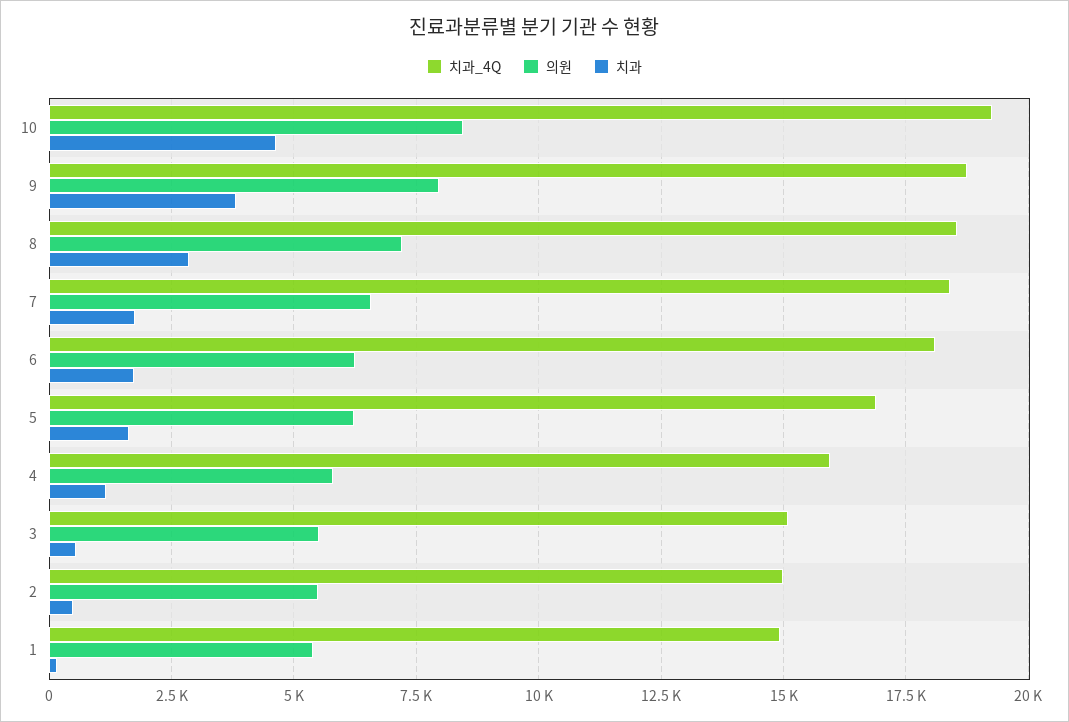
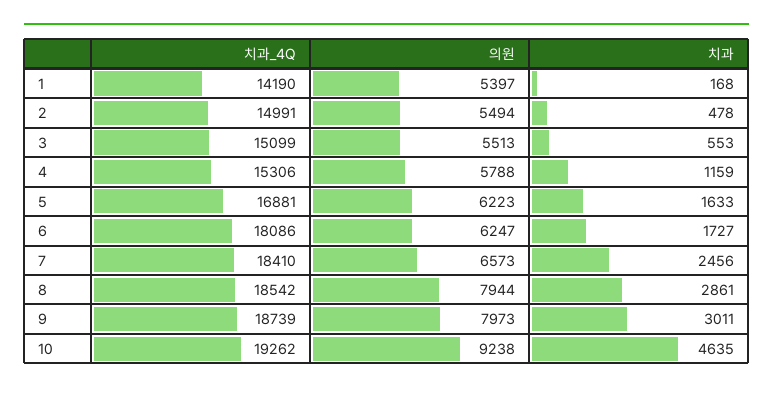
의원, 10: 8500 -> 9238
치과, 9: 3750 -> 3011
의원, 8: 7250 -> 7944
치과, 7: 1750 -> 2456
치과_4Q, 4: 16000 -> 15306
치과_4Q, 1: 15000 -> 14190

